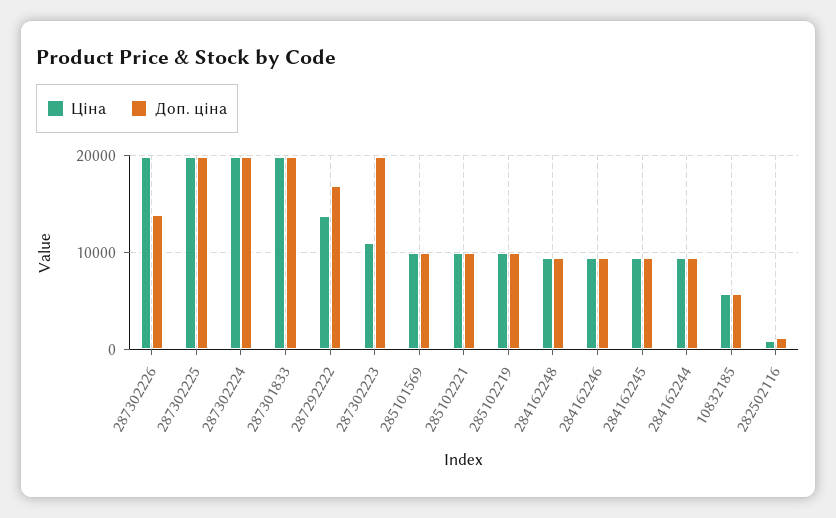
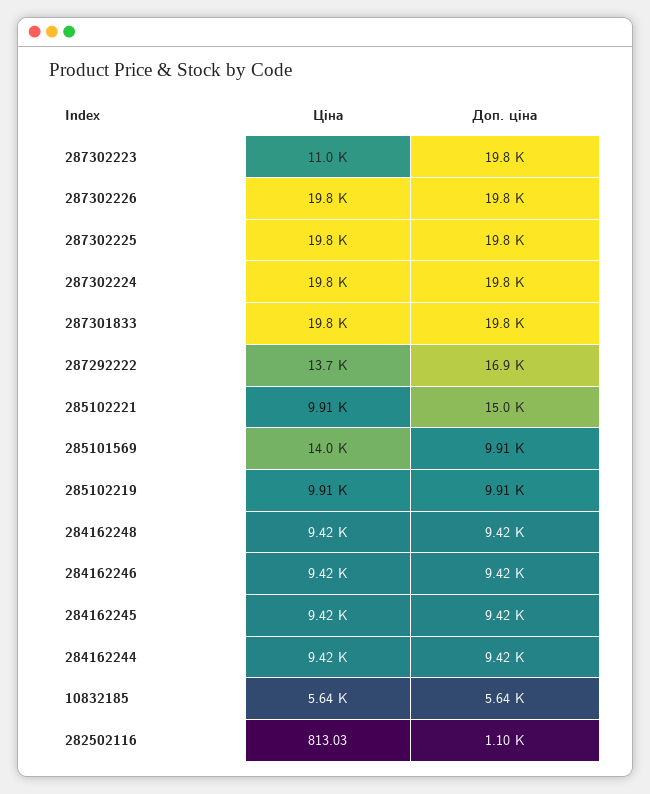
Доп. ціна, 287302226: 14000 -> 19800
Ціна, 285101569: 10000 -> 14000
Доп. ціна, 285102221: 10000 -> 15000

